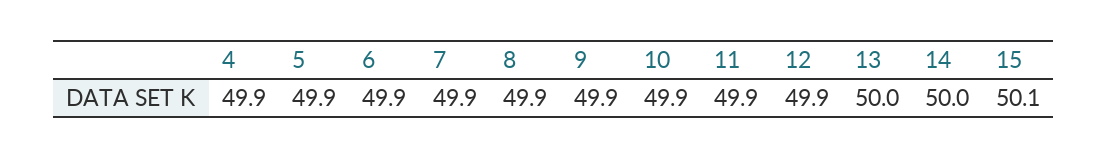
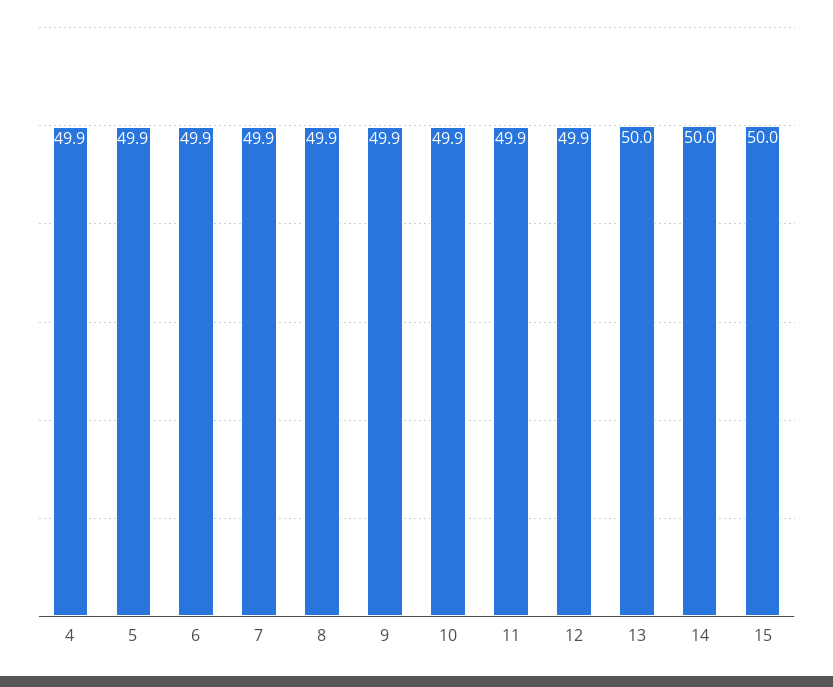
15: 50.1 -> 50

